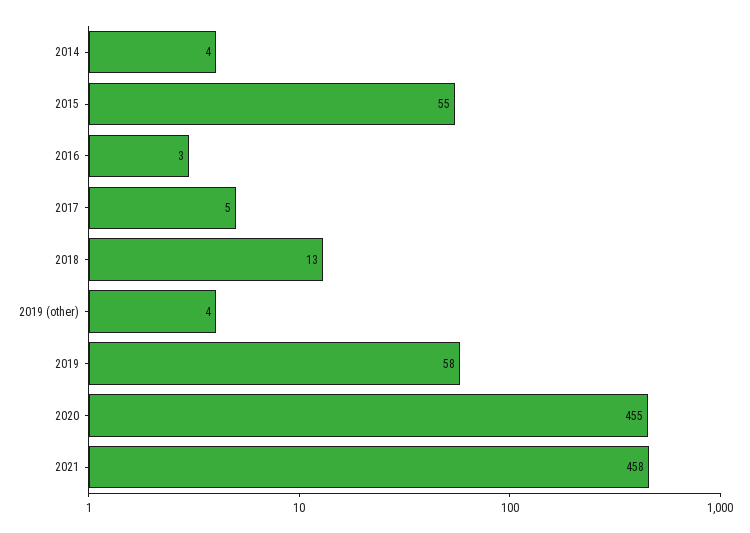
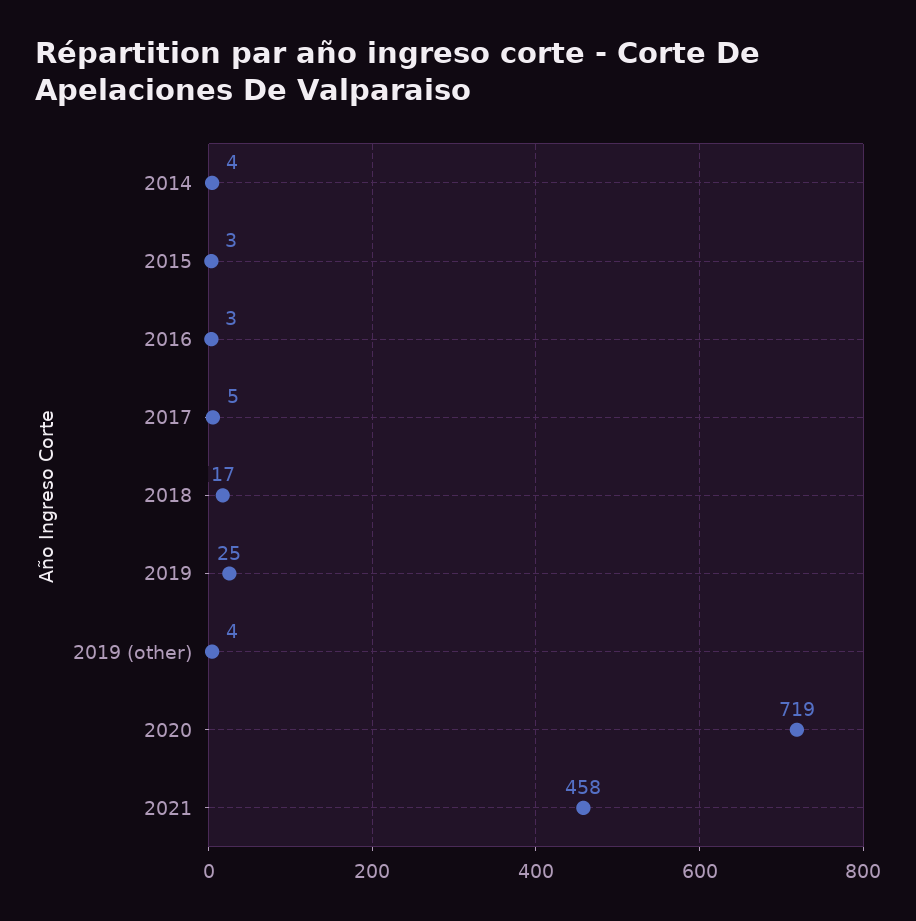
2015: 55 -> 3
2018: 13 -> 17
2019: 58 -> 25
2020: 455 -> 719

